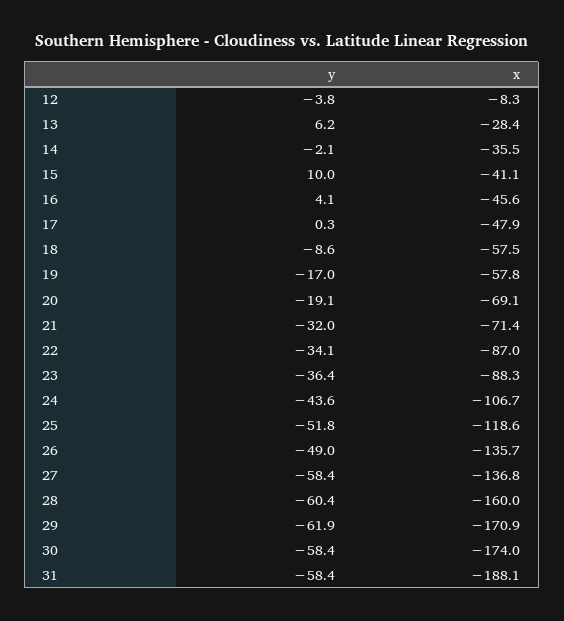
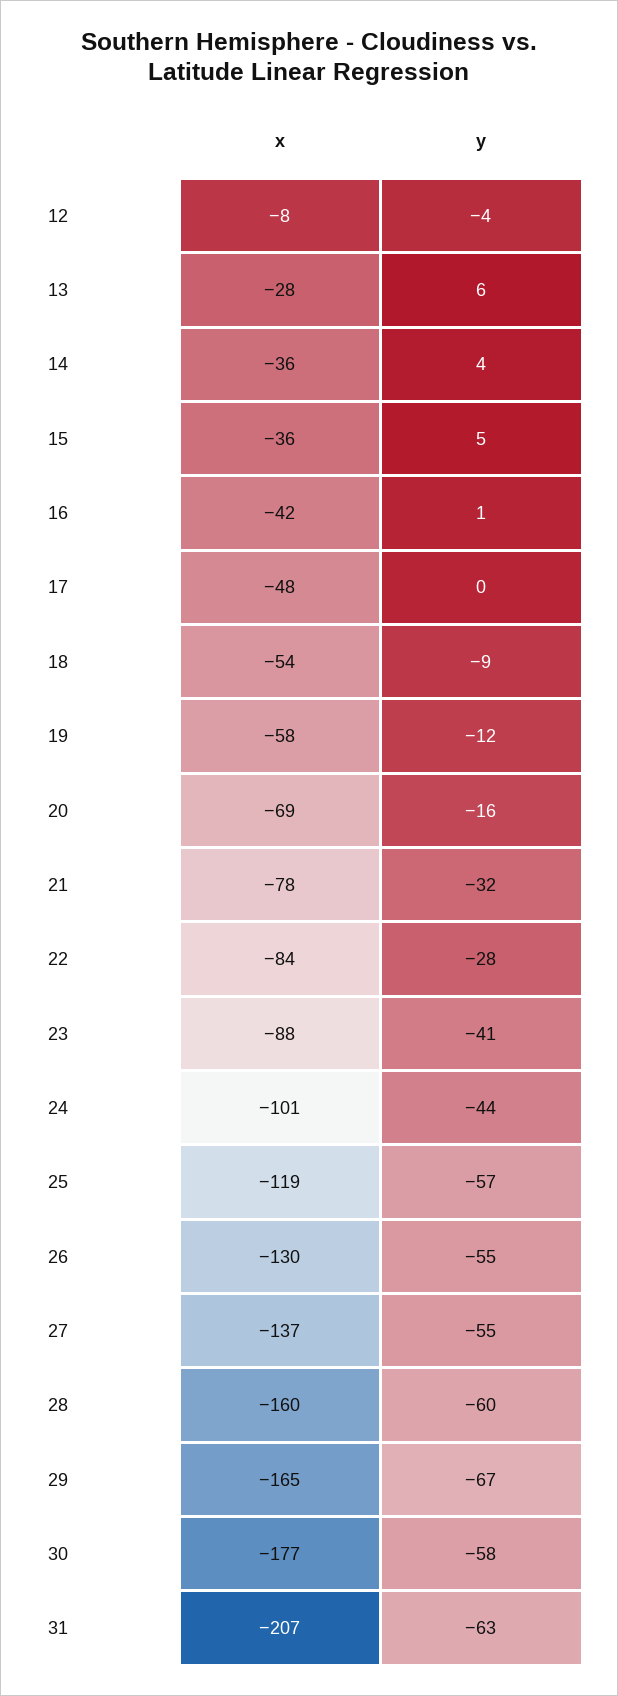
y, 14: -2.1 -> 4
y, 15: 10 -> 5
x, 15: -41.1 -> -36
y, 16: 4.1 -> 1
x, 16: -45.6 -> -42
x, 18: -57.5 -> -54
y, 19: -17 -> -12
y, 20: -19.1 -> -16
x, 21: -71.4 -> -78
y, 22: -34.1 -> -28
x, 22: -87 -> -84
y, 23: -36.4 -> -41
x, 24: -106.7 -> -101
y, 25: -51.8 -> -57
y, 26: -49 -> -55
x, 26: -135.7 -> -130
y, 27: -58.4 -> -55
y, 29: -61.9 -> -67
x, 29: -170.9 -> -165
x, 30: -174 -> -177
y, 31: -58.4 -> -63
x, 31: -188.1 -> -207

